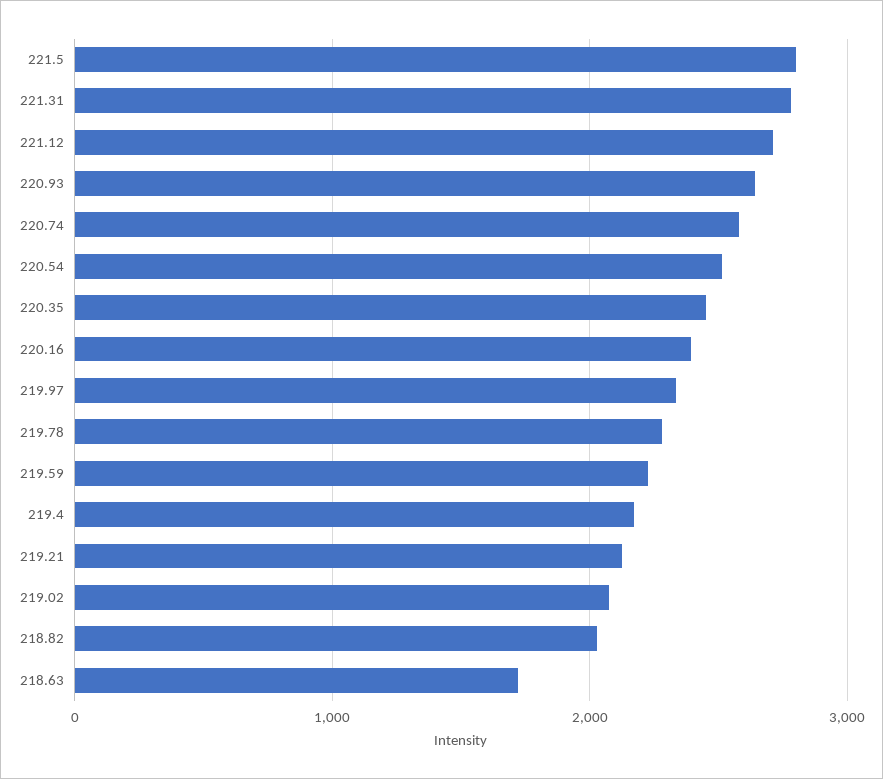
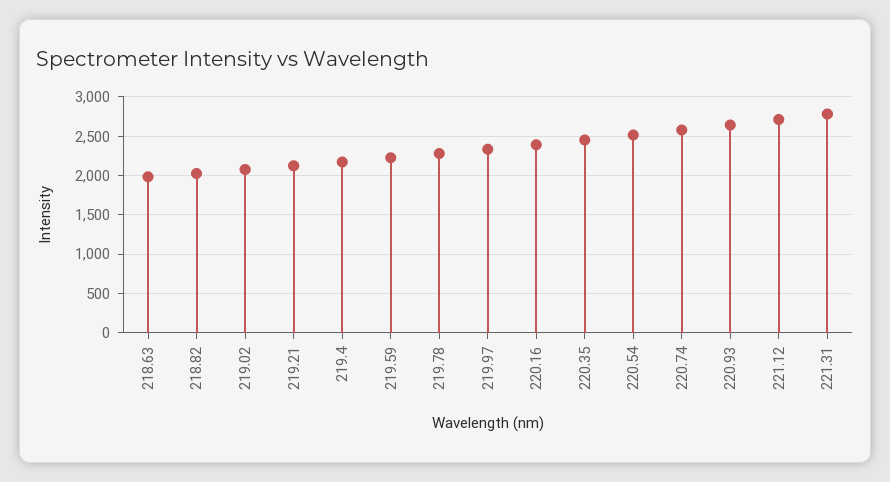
221.5: 2800 -> none
218.63: 1700 -> 2000

